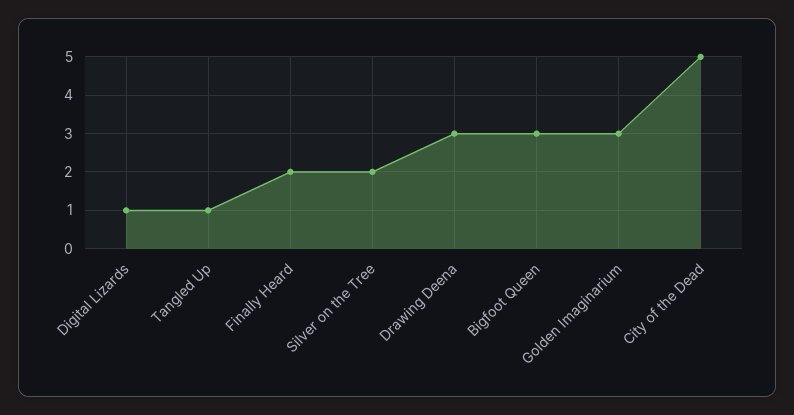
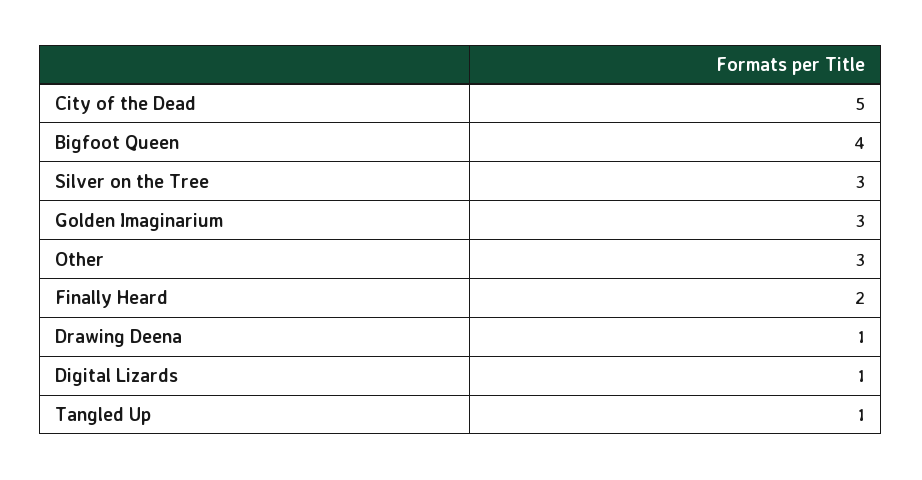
Silver on the Tree: 2 -> 3
Drawing Deena: 3 -> 1
Bigfoot Queen: 3 -> 4
Other: none -> 3

